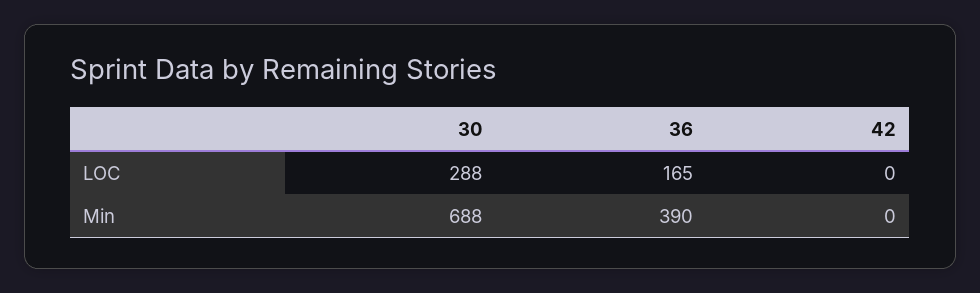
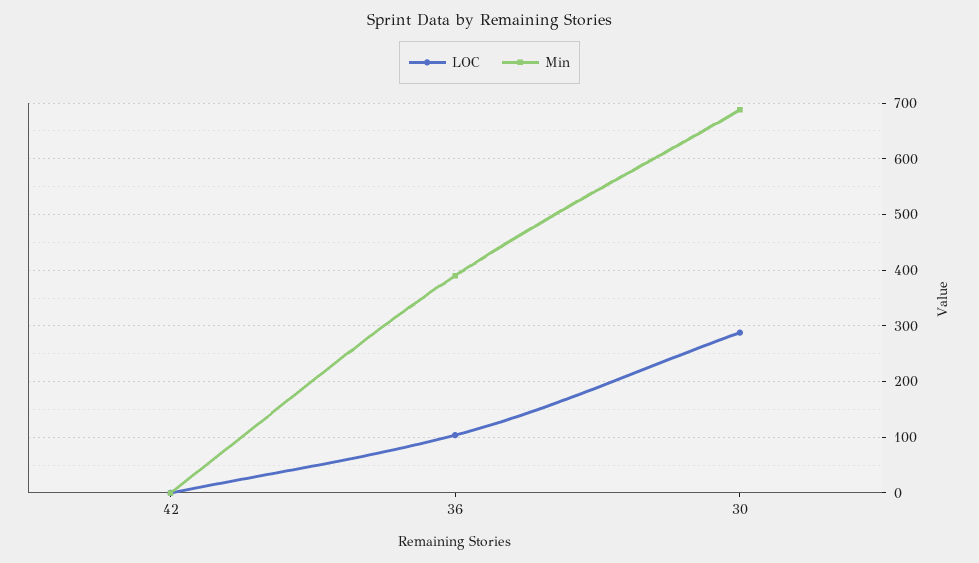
LOC, 36: 165 -> 100

